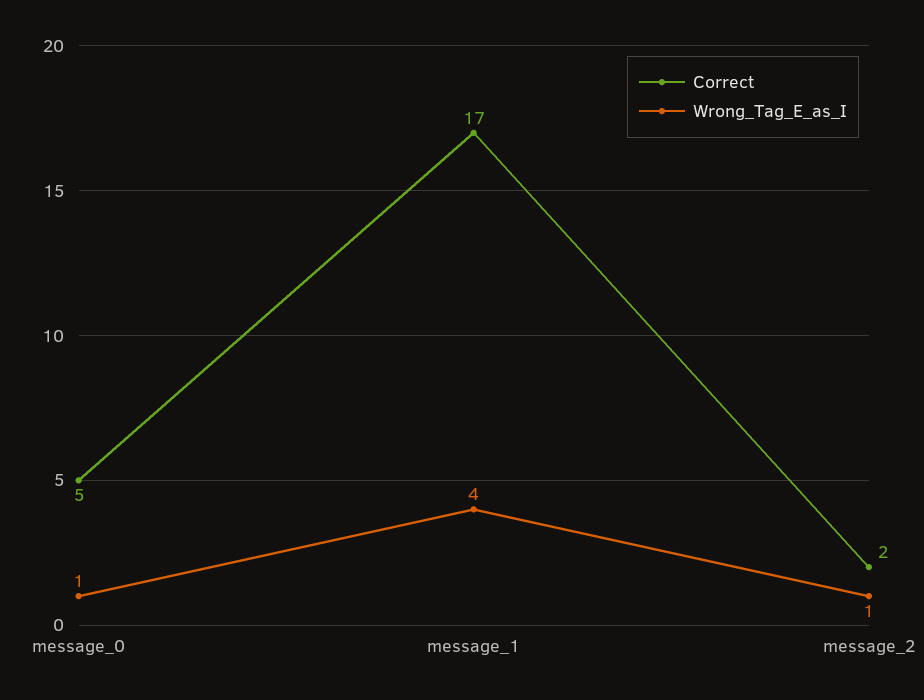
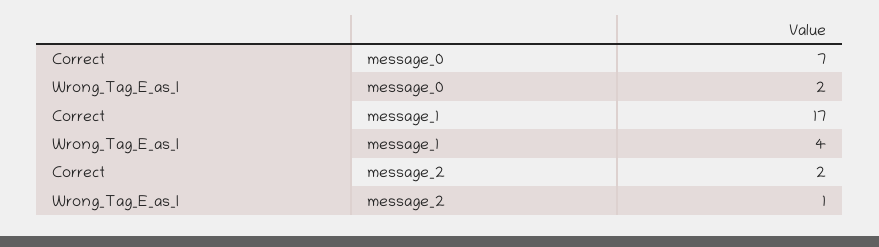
Correct, message_0: 5 -> 7
Wrong_Tag_E_as_I, message_0: 1 -> 2

